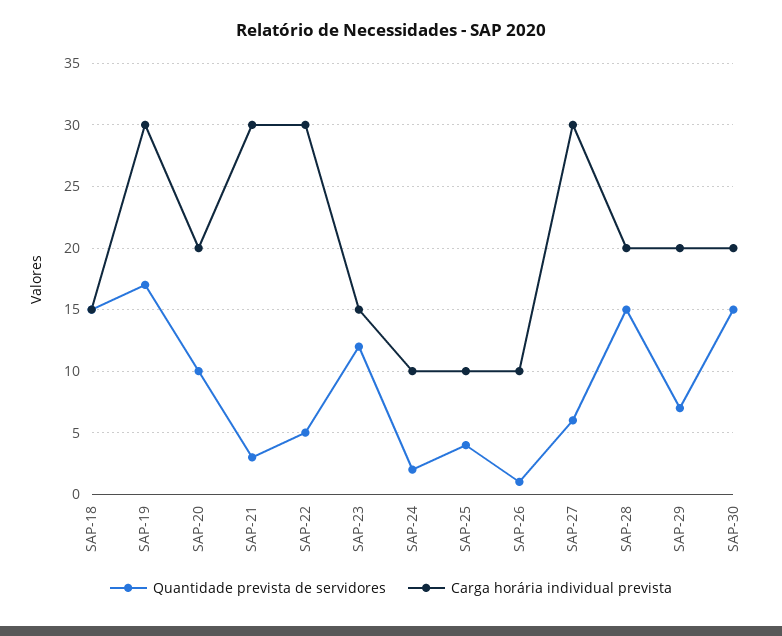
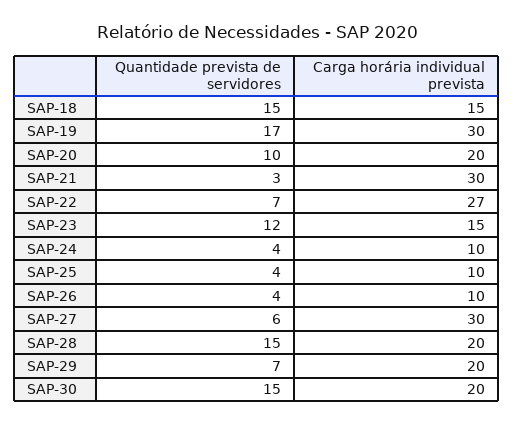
Quantidade prevista de servidores, SAP-22: 5 -> 7
Carga horária individual prevista, SAP-22: 30 -> 27
Quantidade prevista de servidores, SAP-24: 2 -> 4
Quantidade prevista de servidores, SAP-26: 1 -> 4

